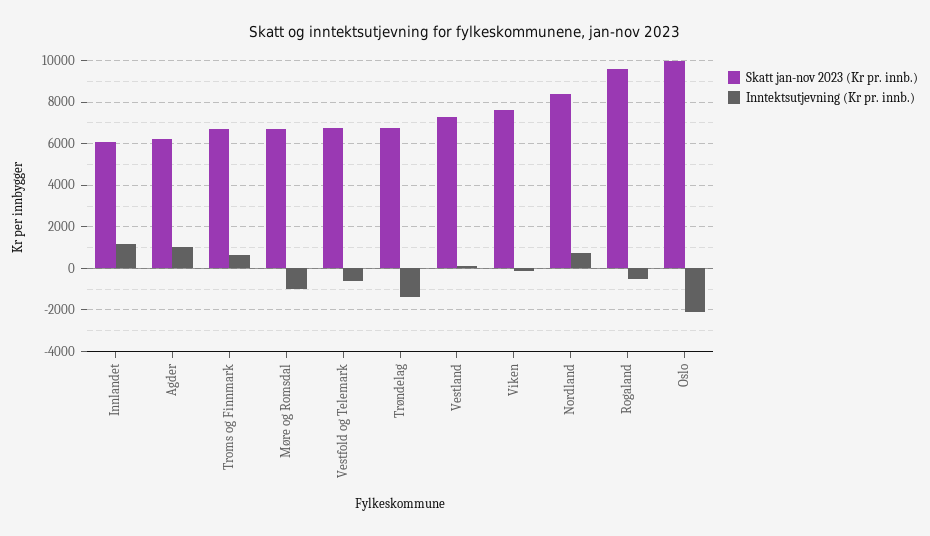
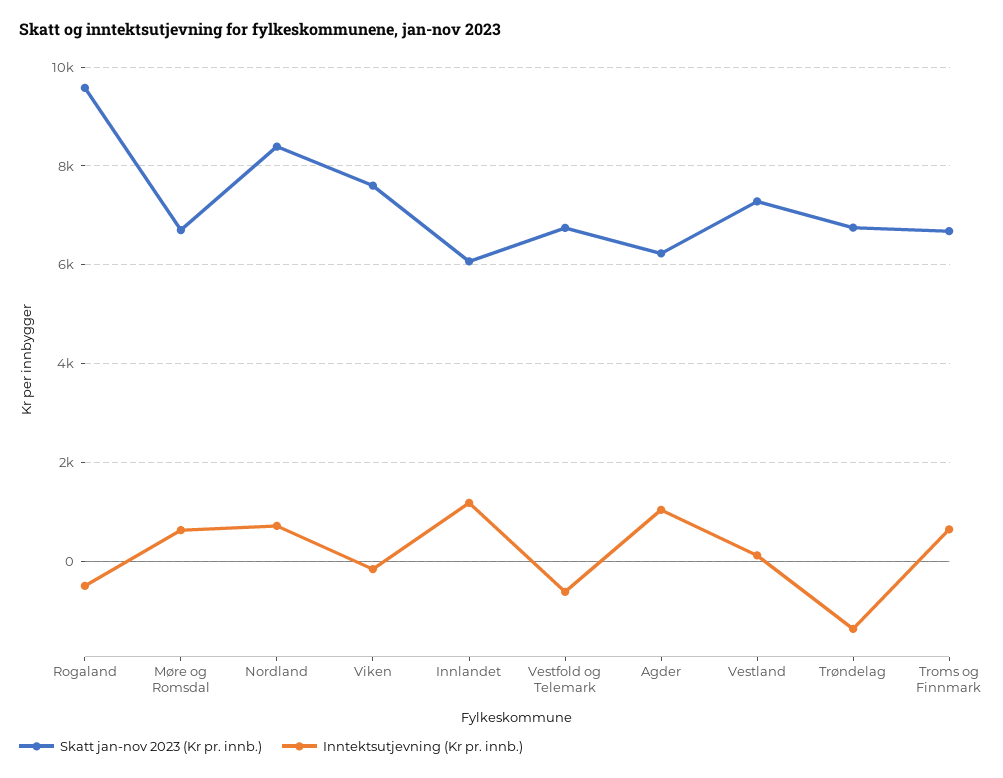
Inntektsutjevning (Kr pr. innb.), Møre og Romsdal: -1000 -> 600
Skatt jan-nov 2023 (Kr pr. innb.), Oslo: 10000 -> none
Inntektsutjevning (Kr pr. innb.), Oslo: -2000 -> none

